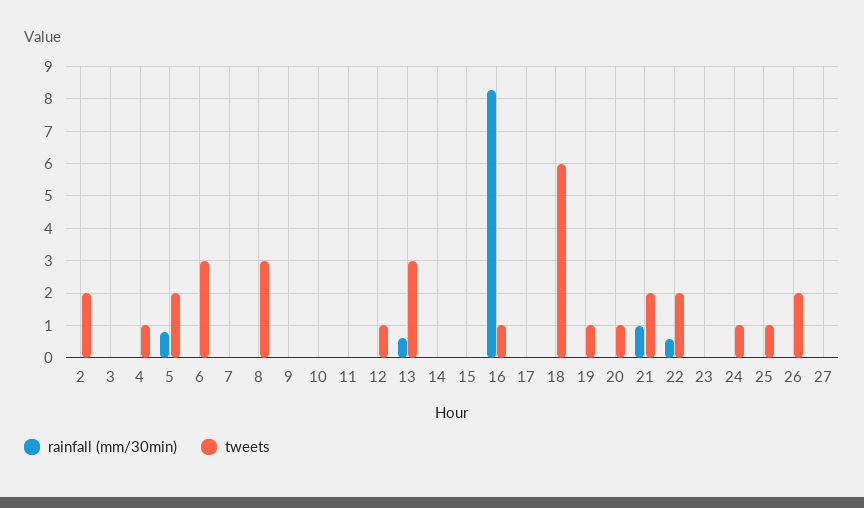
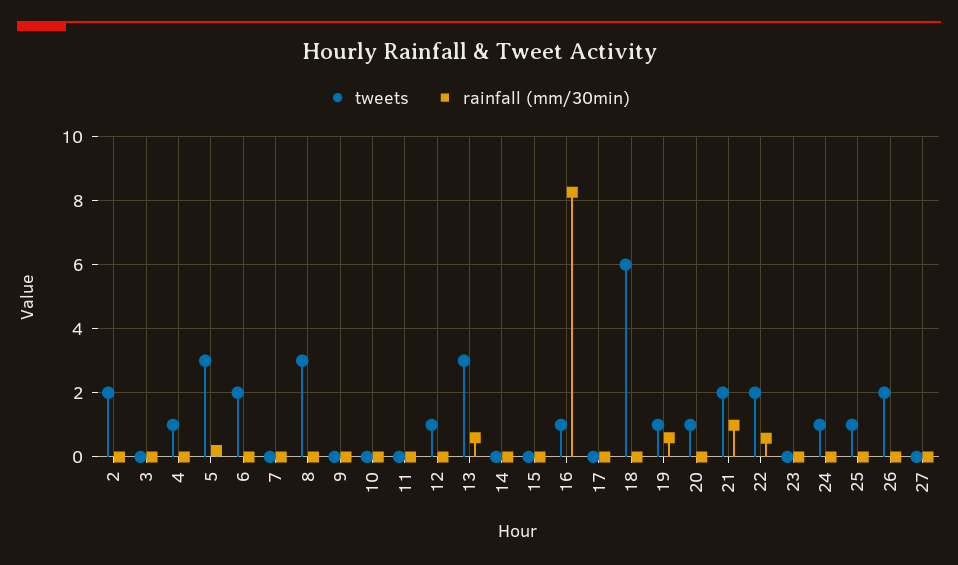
rainfall (mm/30min), 5: 0.8 -> 0.2
tweets, 5: 2 -> 3
tweets, 6: 3 -> 2
rainfall (mm/30min), 19: 0 -> 0.6

